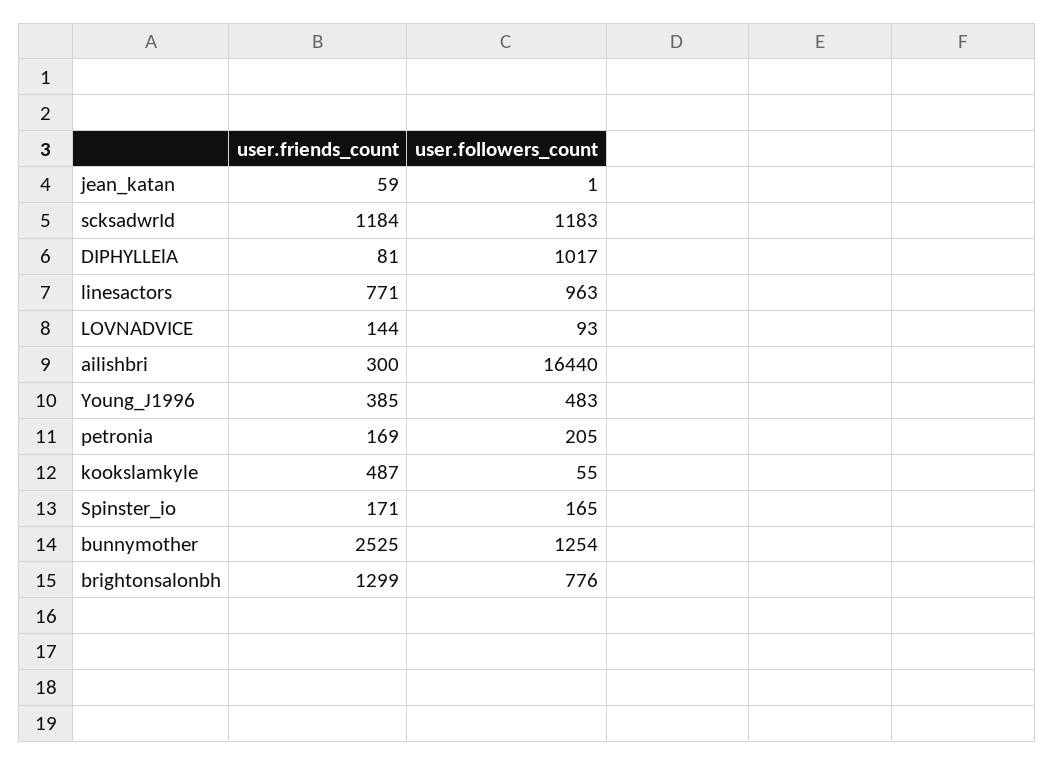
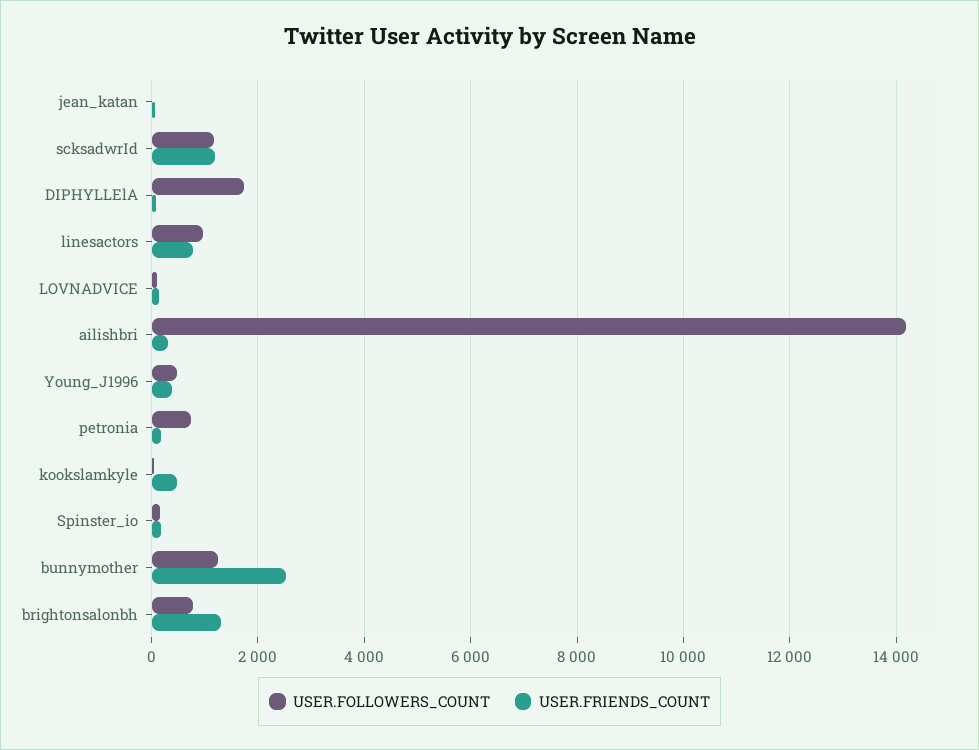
user.followers_count, DIPHYLLElA: 1017 -> 1800
user.followers_count, ailishbri: 16440 -> 14200
user.followers_count, petronia: 205 -> 800

